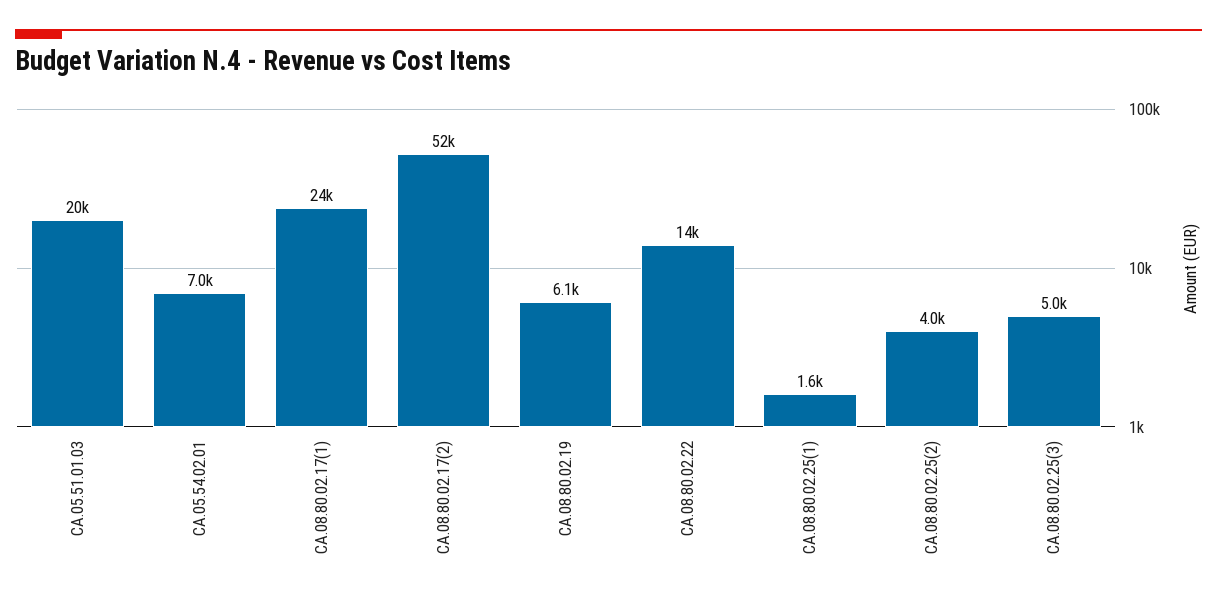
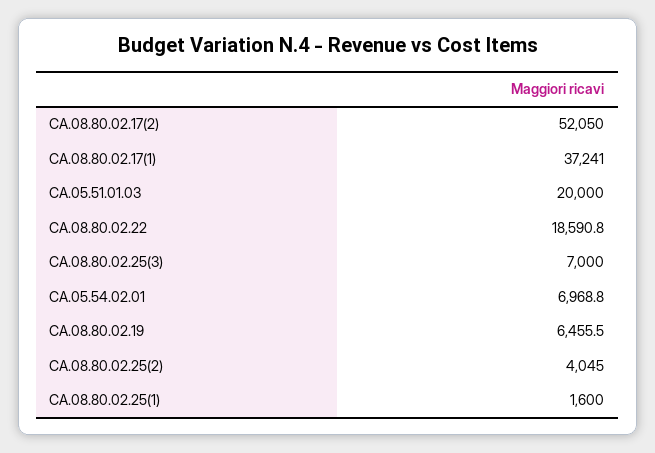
CA.08.80.02.17(1): 24000 -> 37241
CA.08.80.02.19: 6100 -> 6455.5
CA.08.80.02.22: 14000 -> 18590.8
CA.08.80.02.25(3): 5000 -> 7000

